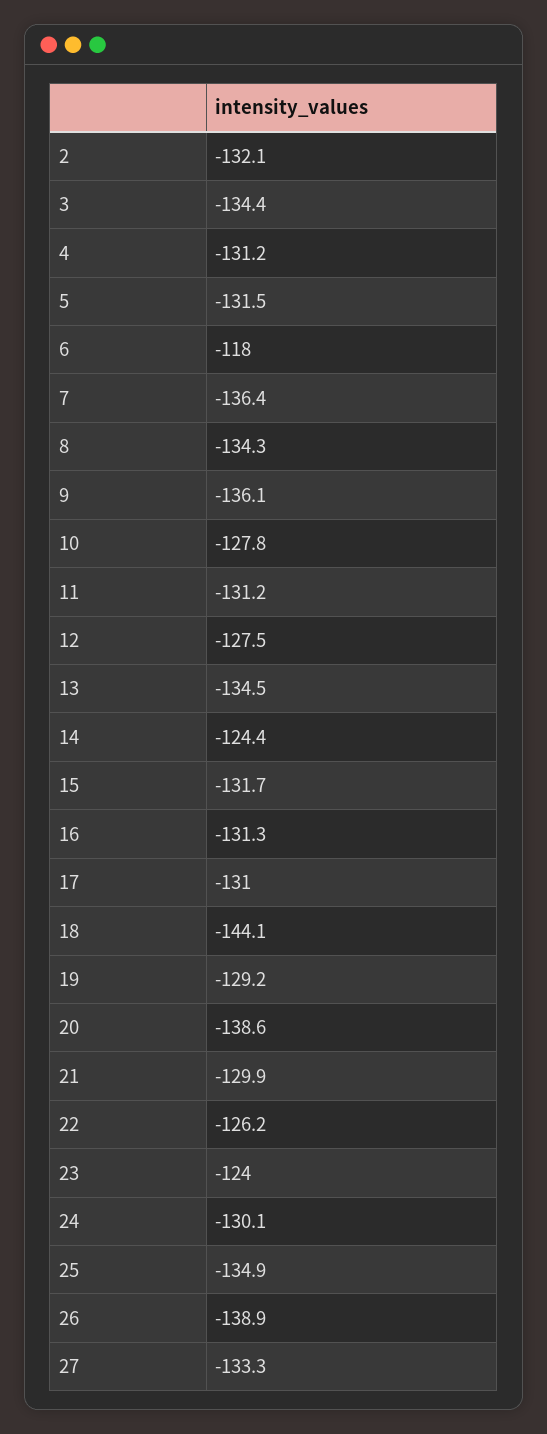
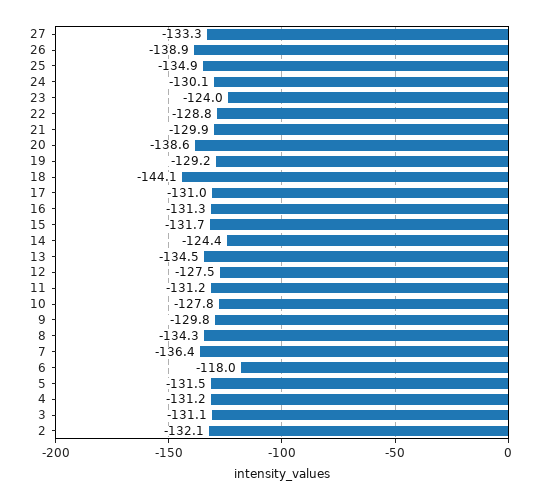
3: -134.4 -> -131.1
9: -136.1 -> -129.8
22: -126.2 -> -128.8

